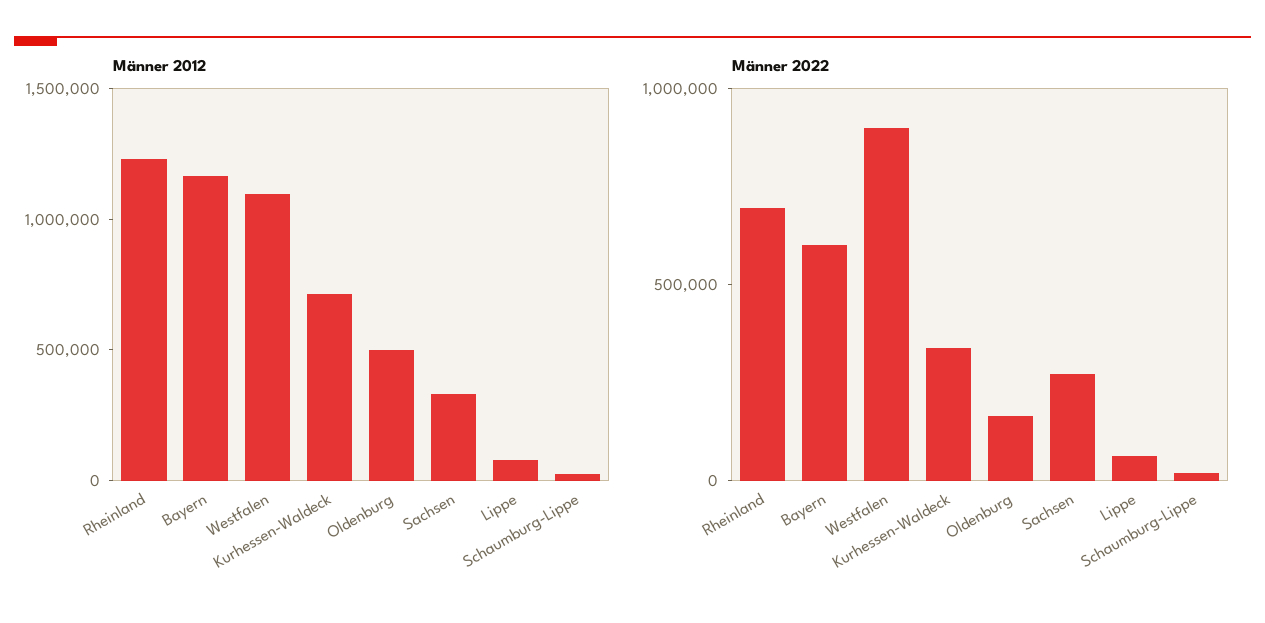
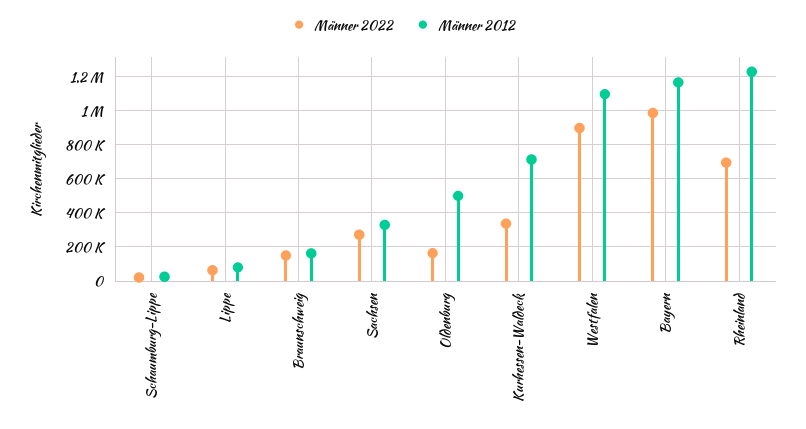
Männer 2022, Bayern: 600000 -> 1000000
Männer 2022, Braunschweig: none -> 150000
Männer 2012, Braunschweig: none -> 150000

